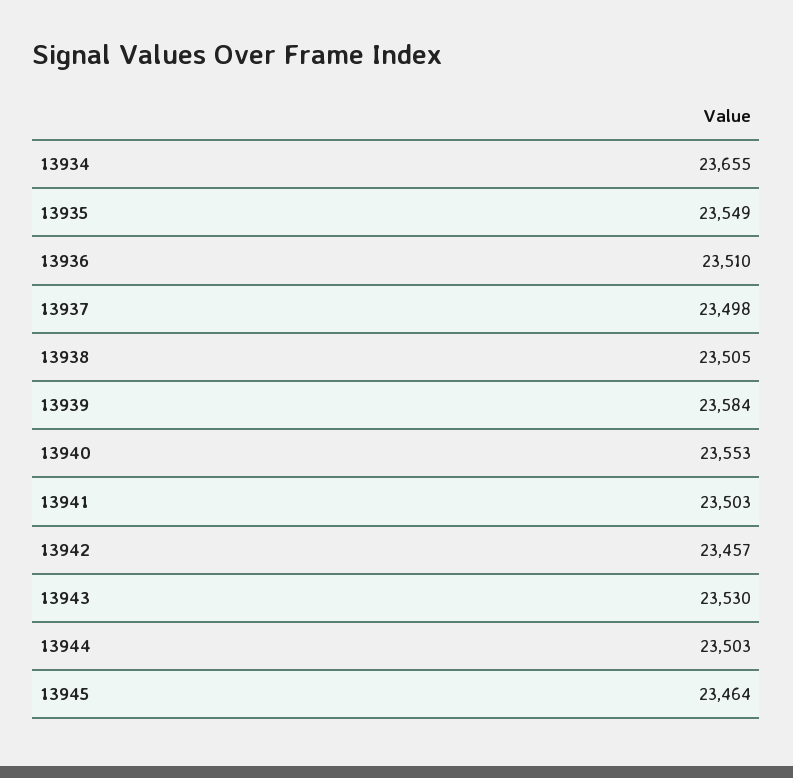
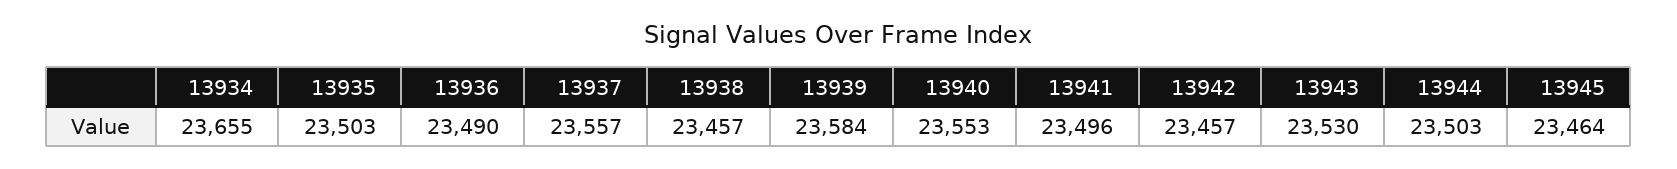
13935: 23549 -> 23503
13936: 23510 -> 23490
13937: 23498 -> 23557
13938: 23505 -> 23457
13941: 23503 -> 23496

